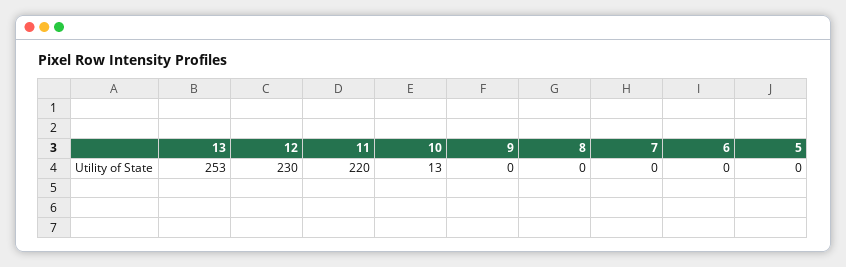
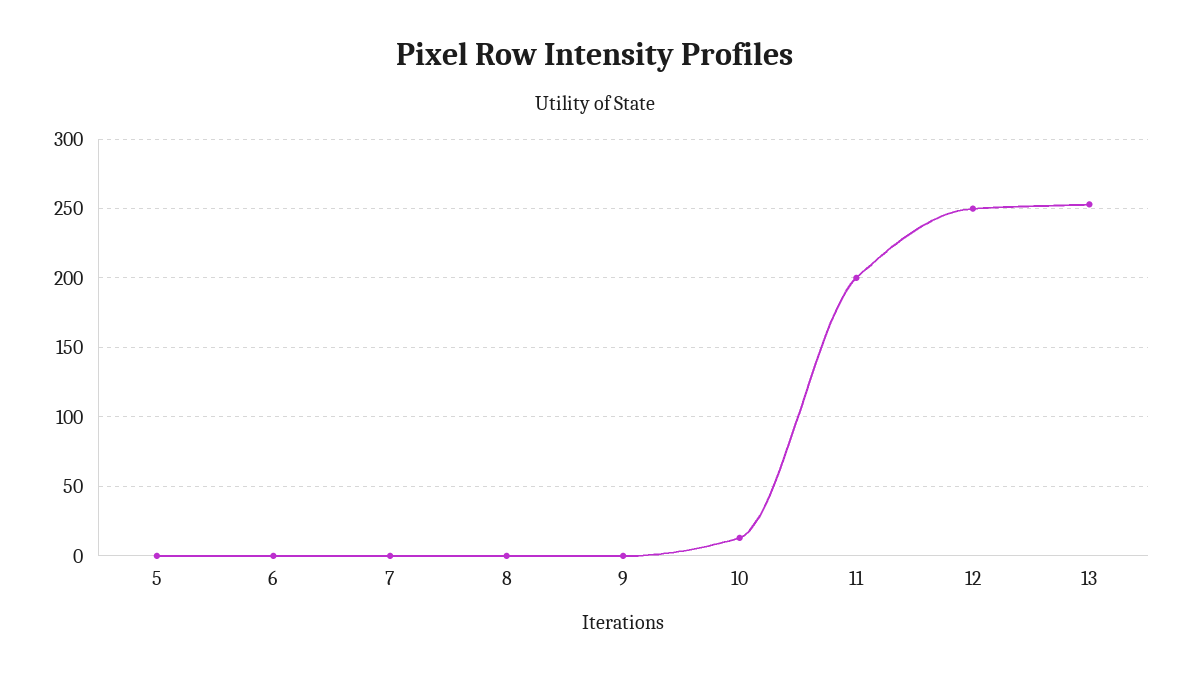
12: 230 -> 250
11: 220 -> 200

